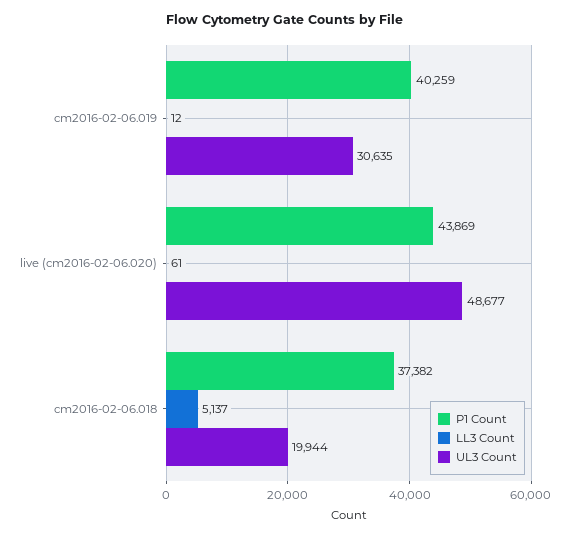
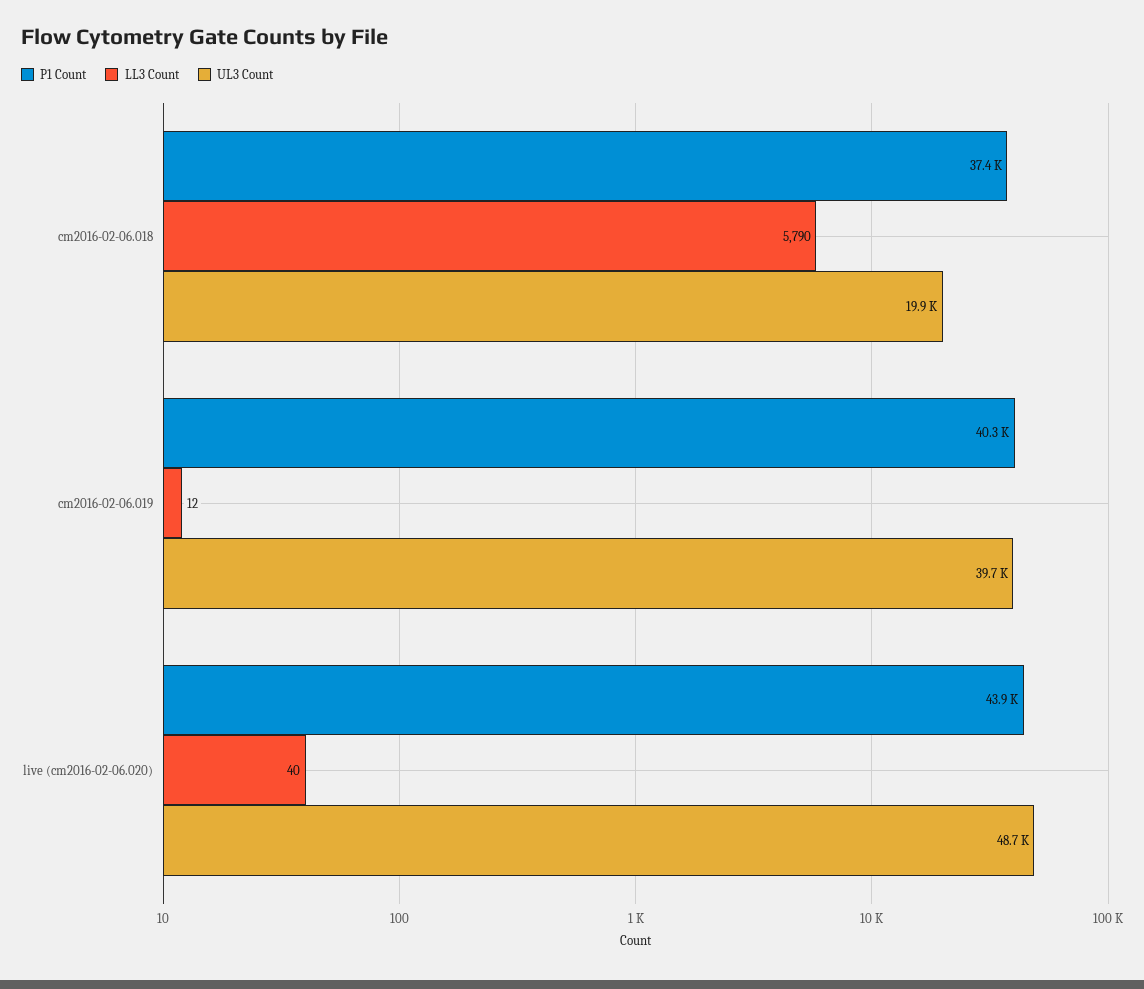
UL3 Count, cm2016-02-06.019: 30635 -> 39700
LL3 Count, live (cm2016-02-06.020): 61 -> 40
LL3 Count, cm2016-02-06.018: 5137 -> 5790

